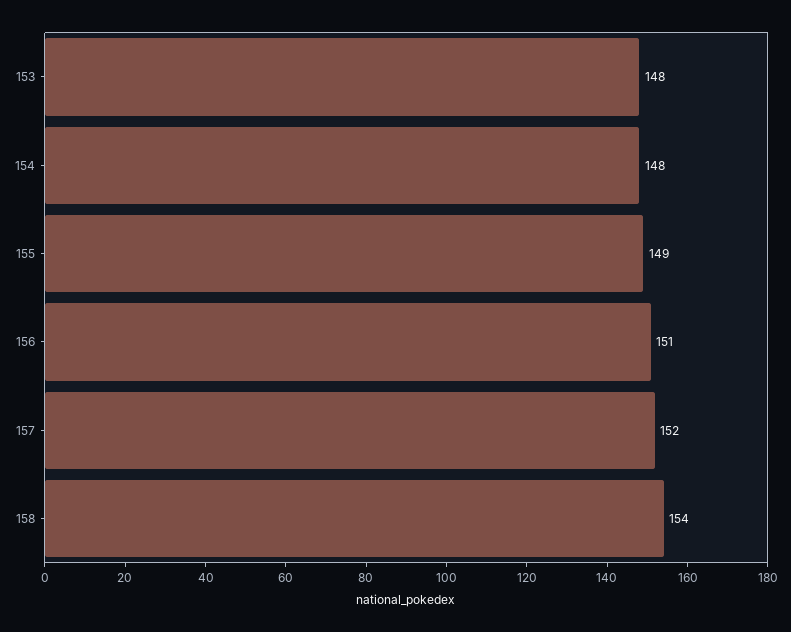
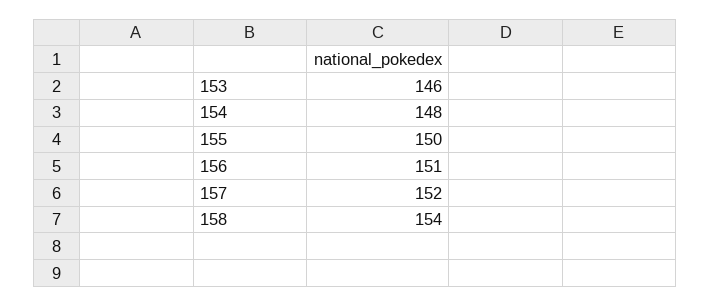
153: 148 -> 146
155: 149 -> 150

